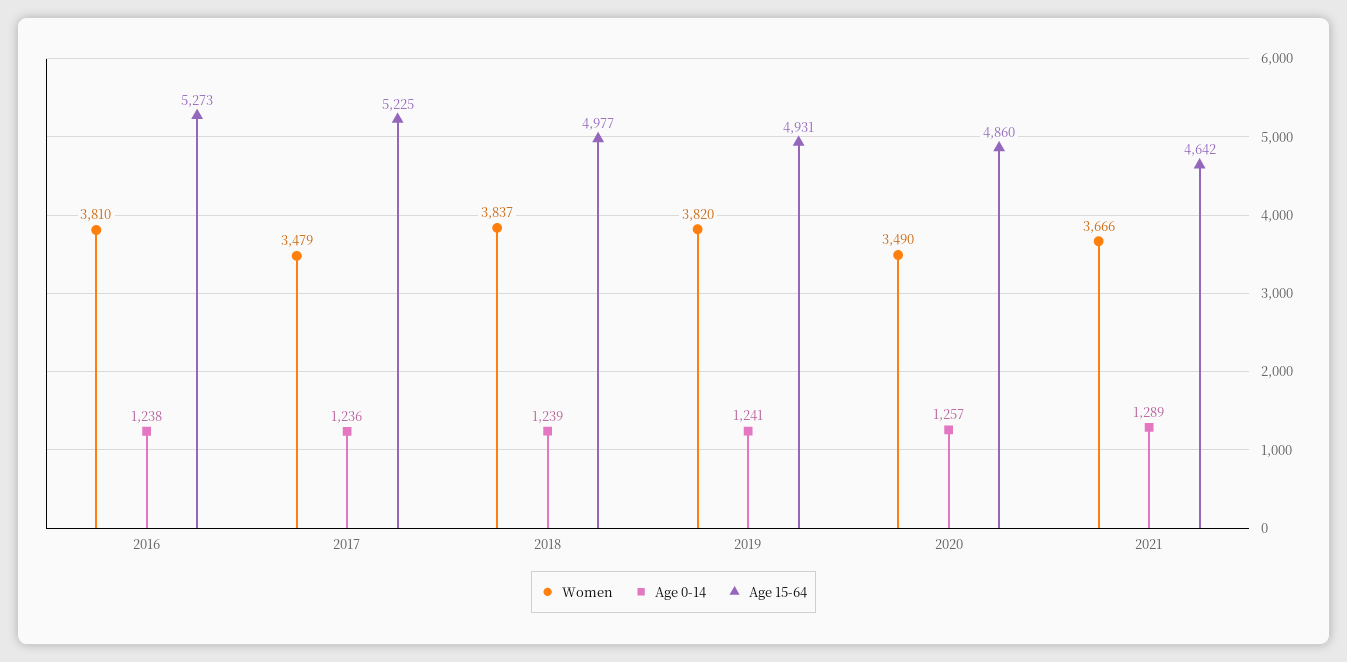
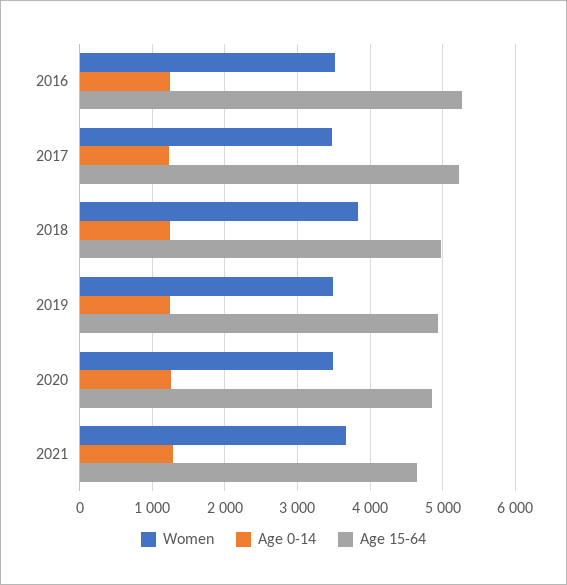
Women, 2016: 3810 -> 3500
Women, 2019: 3820 -> 3500

